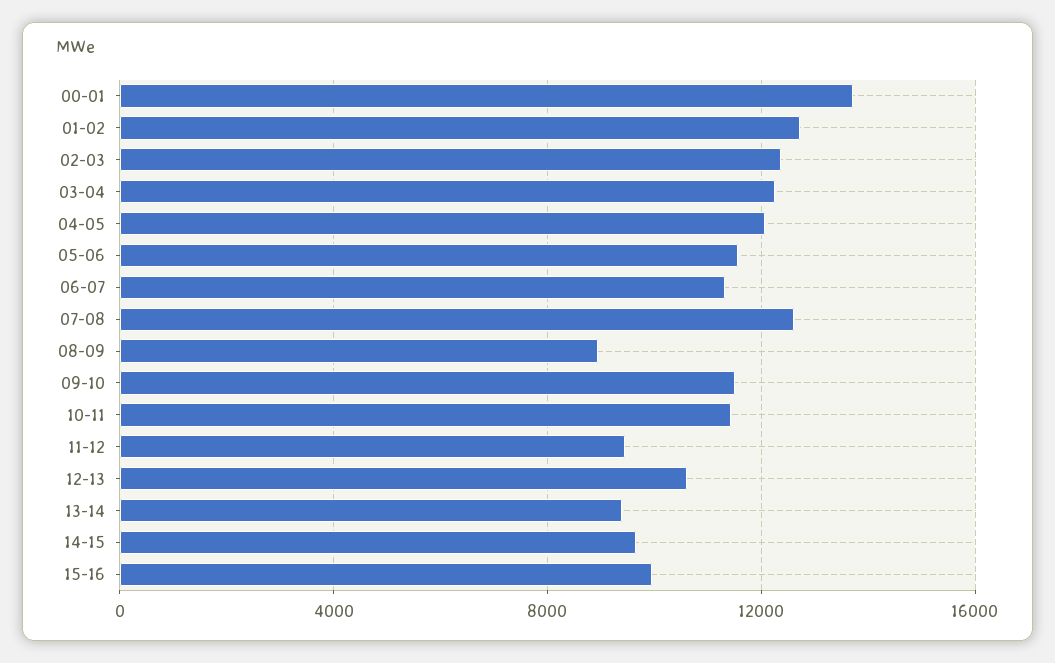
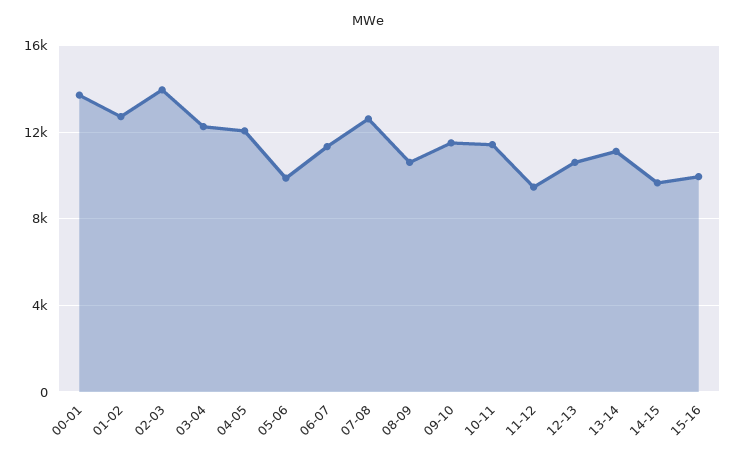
02-03: 12500 -> 14000
05-06: 11500 -> 10000
08-09: 9000 -> 10500
13-14: 9500 -> 11000

